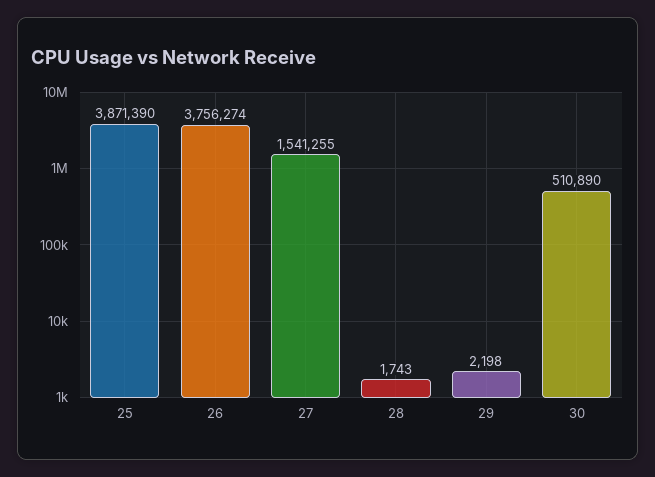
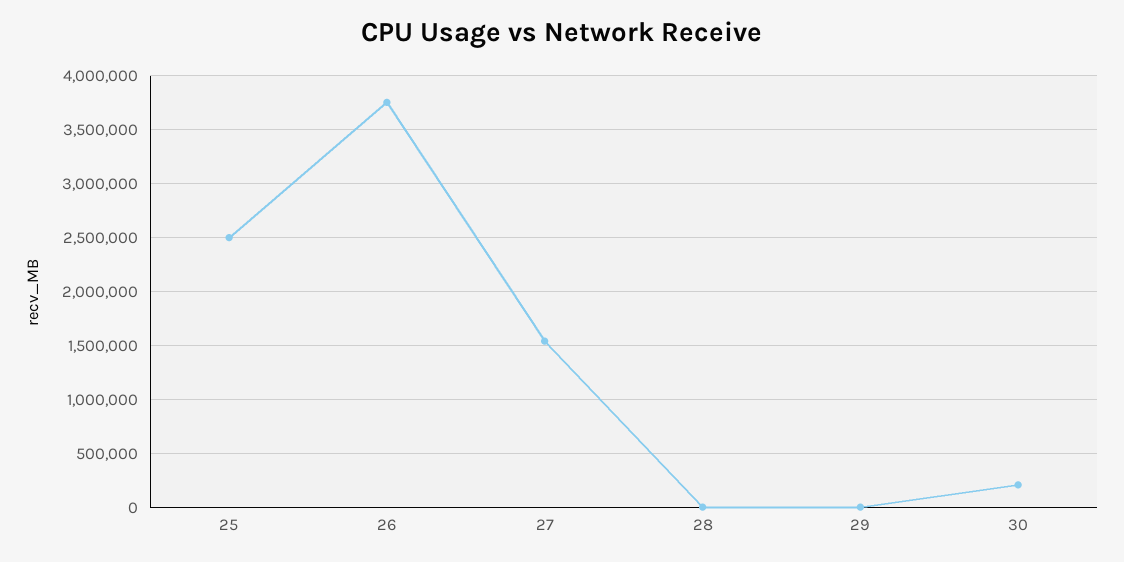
25: 3871390 -> 2500000
30: 510890 -> 200000

